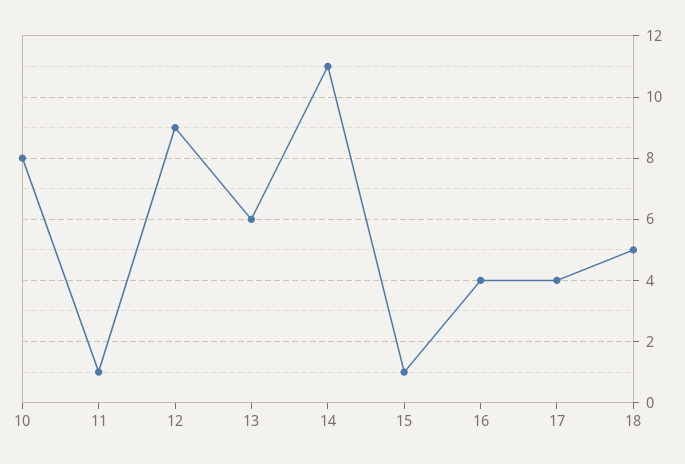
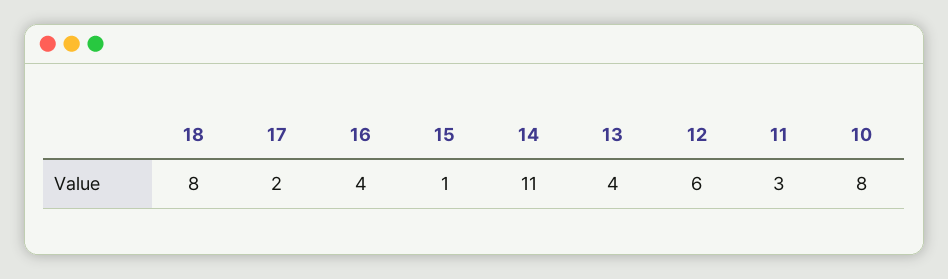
11: 1 -> 3
12: 9 -> 6
13: 6 -> 4
17: 4 -> 2
18: 5 -> 8

